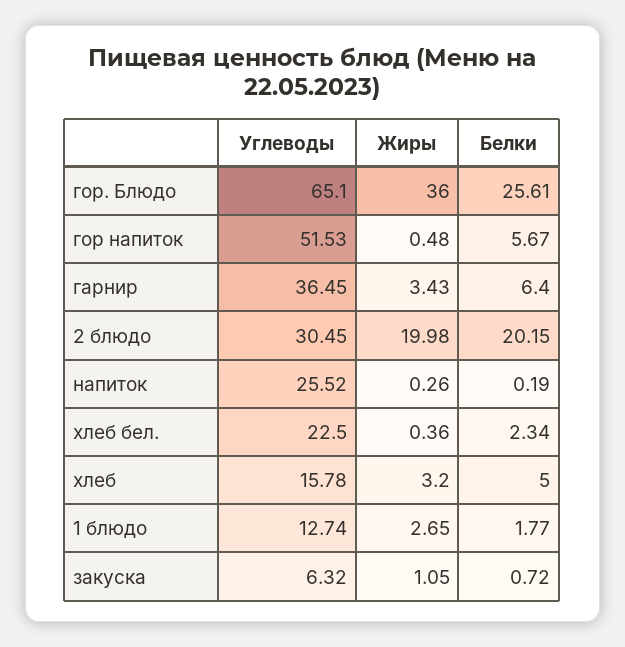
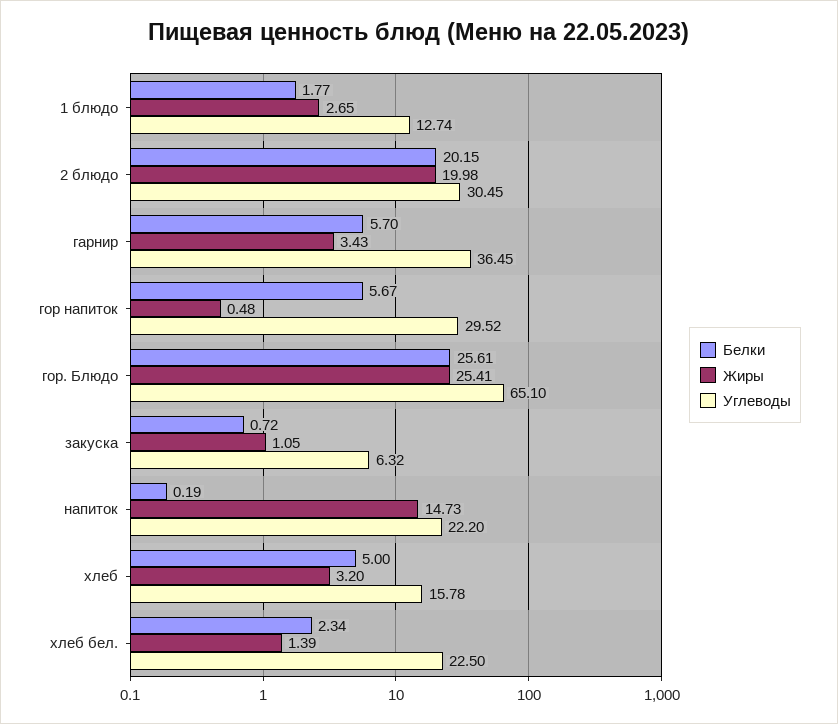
Жиры, гор. Блюдо: 36 -> 25.41
Углеводы, гор напиток: 51.53 -> 29.52
Белки, гарнир: 6.4 -> 5.7
Углеводы, напиток: 25.52 -> 22.2
Жиры, напиток: 0.26 -> 14.73
Жиры, хлеб бел.: 0.36 -> 1.39

